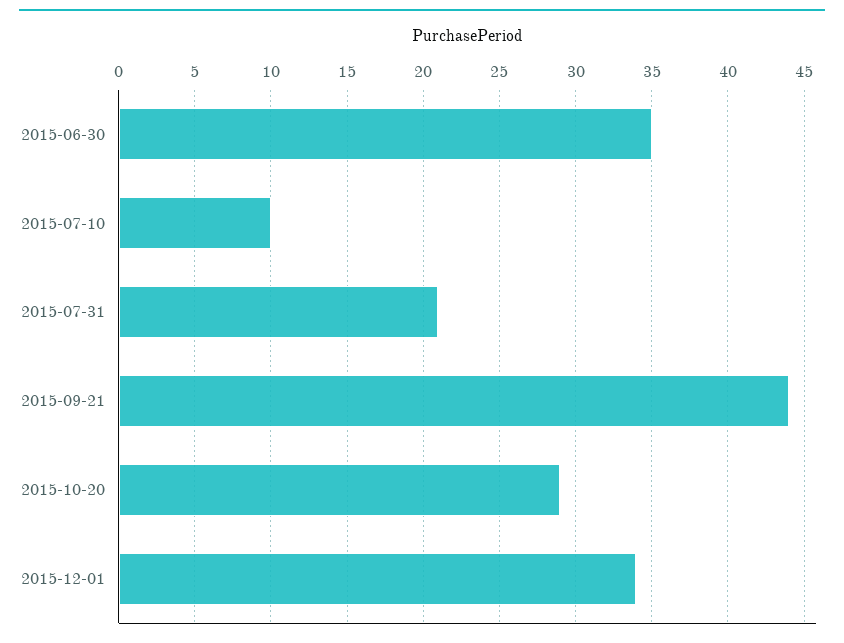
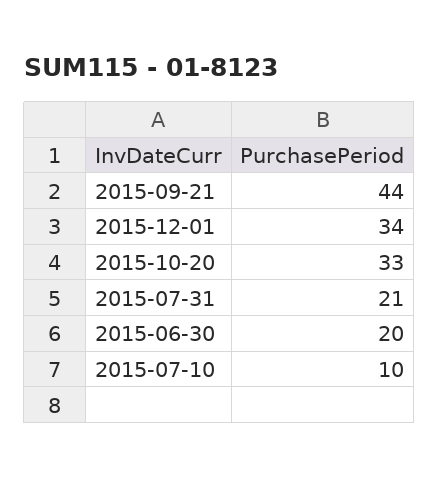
2015-06-30: 35 -> 20
2015-10-20: 29 -> 33

